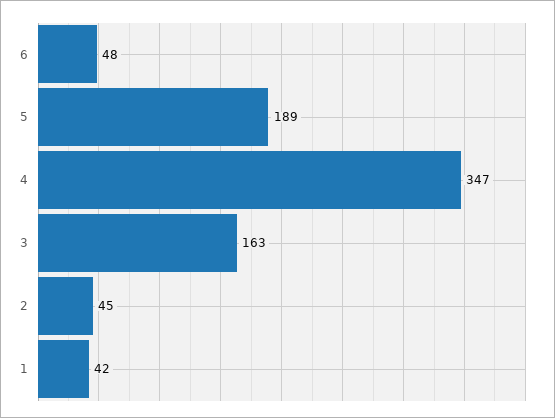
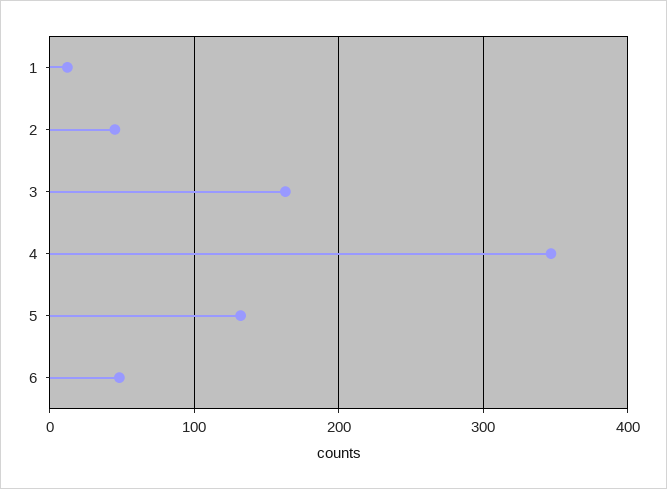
5: 189 -> 130
1: 42 -> 10

